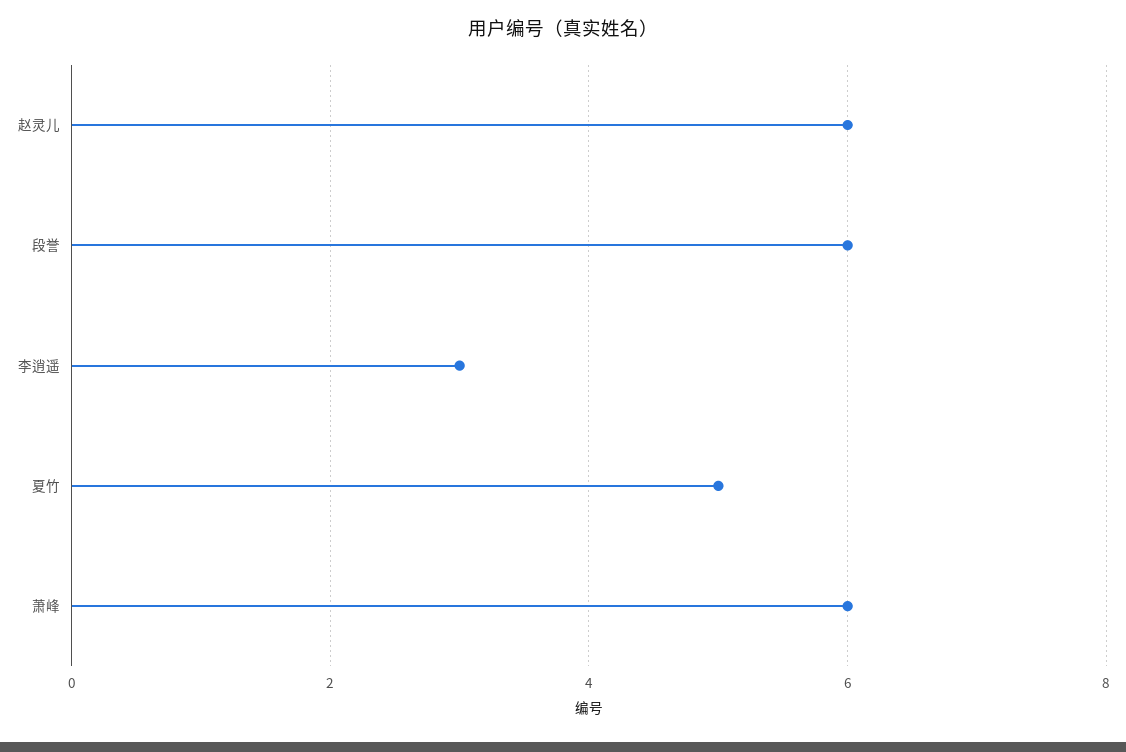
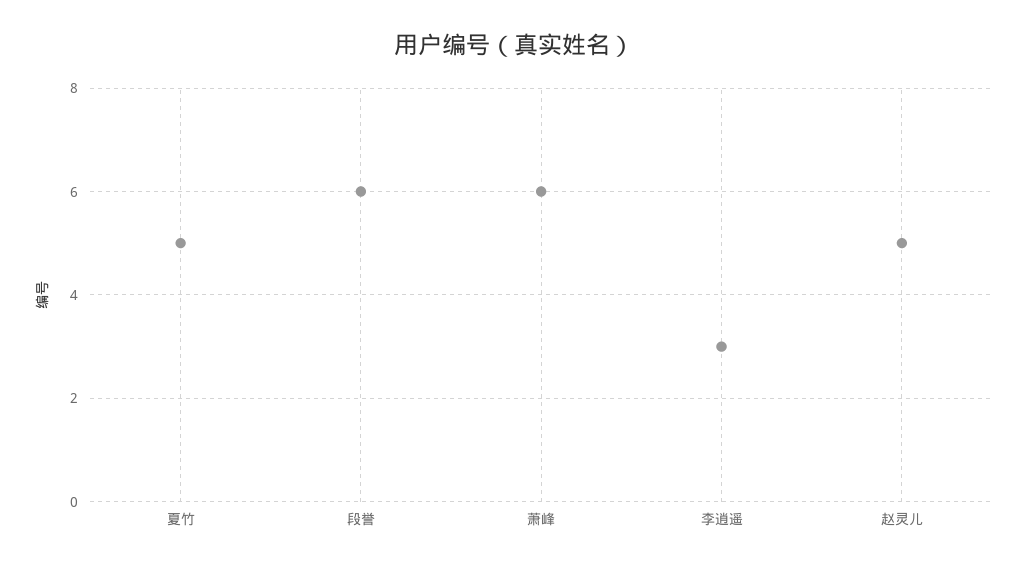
赵灵儿: 6 -> 5

